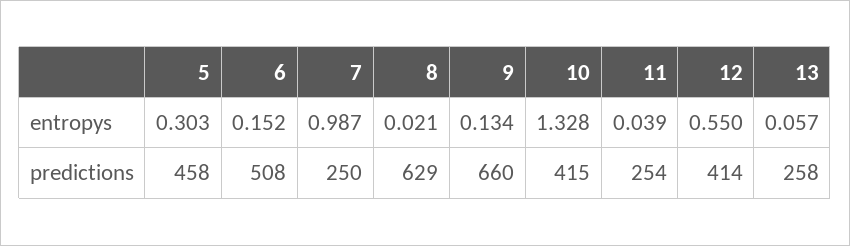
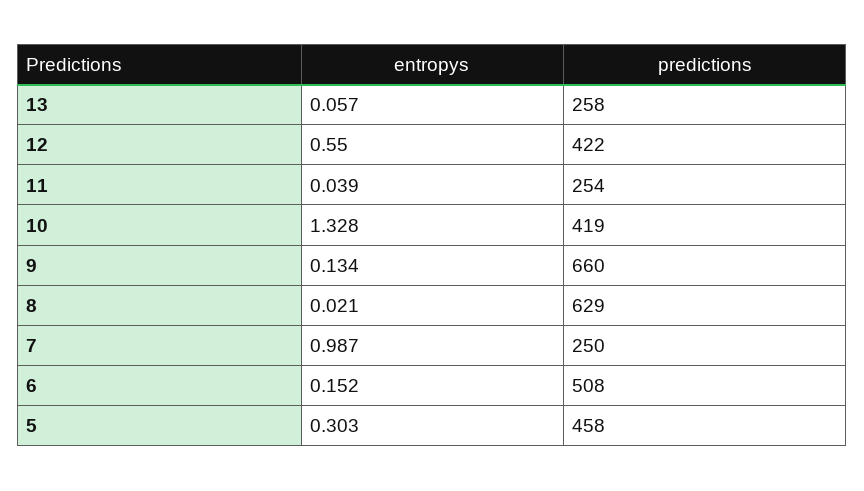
10, predictions: 415 -> 419
12, predictions: 414 -> 422

